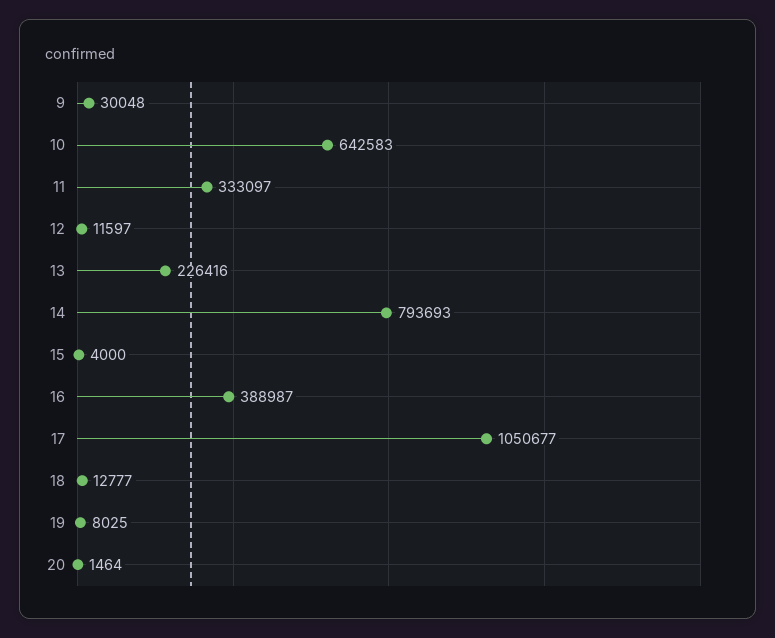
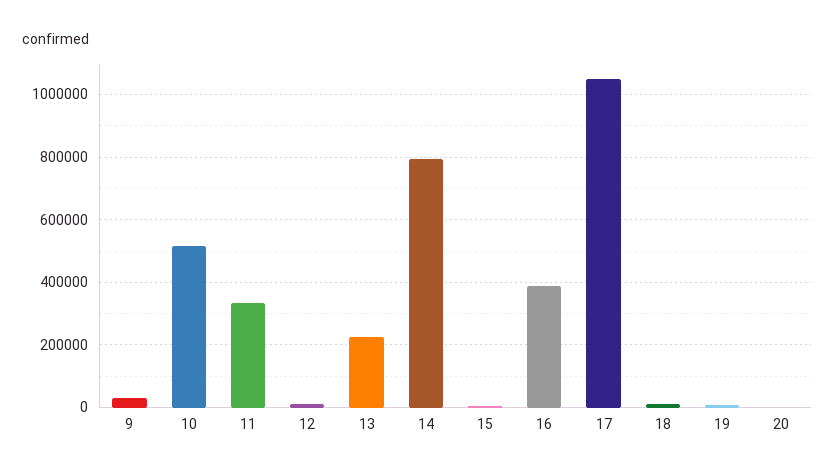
10: 642583 -> 520000

